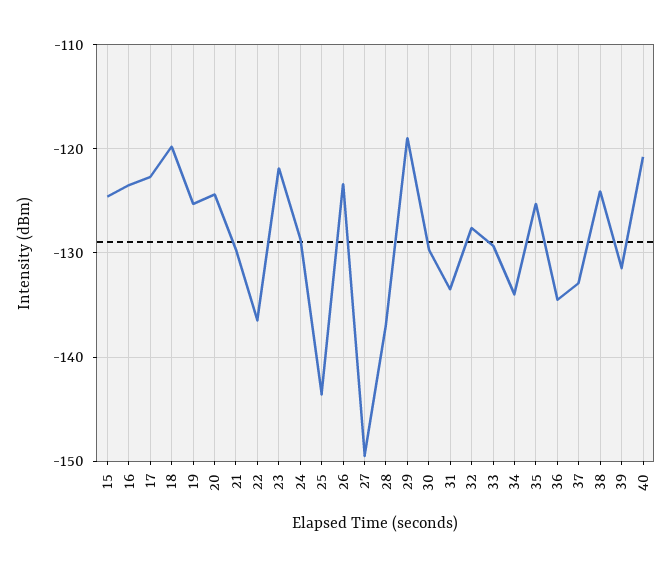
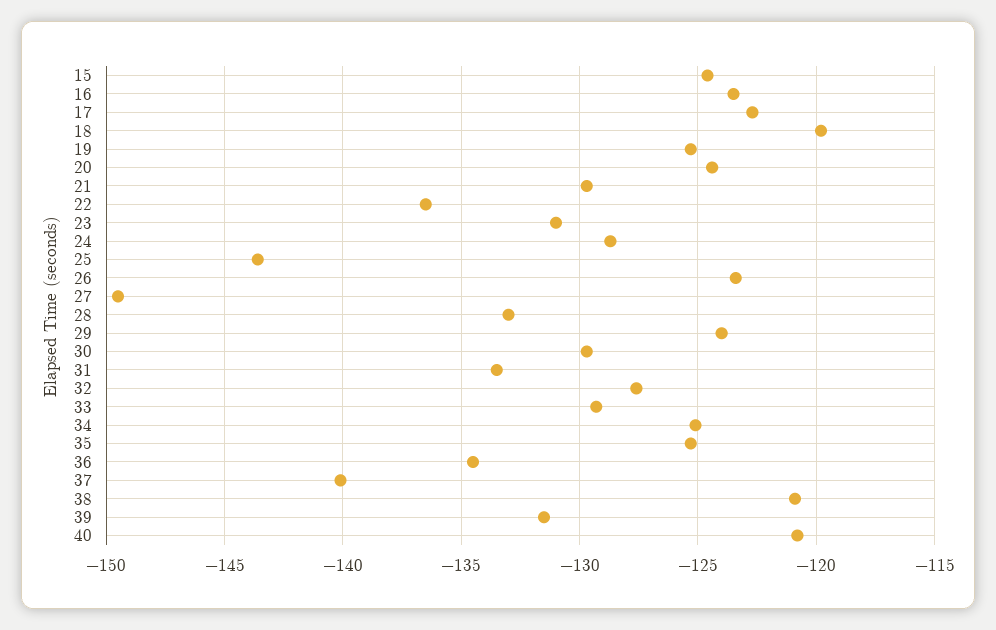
23: -122 -> -131
28: -137 -> -133
29: -119 -> -124
34: -134 -> -125
37: -133 -> -140
38: -124 -> -121

